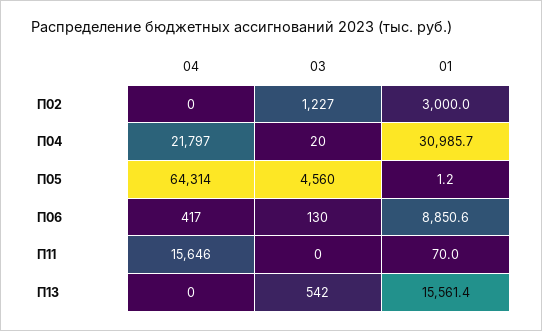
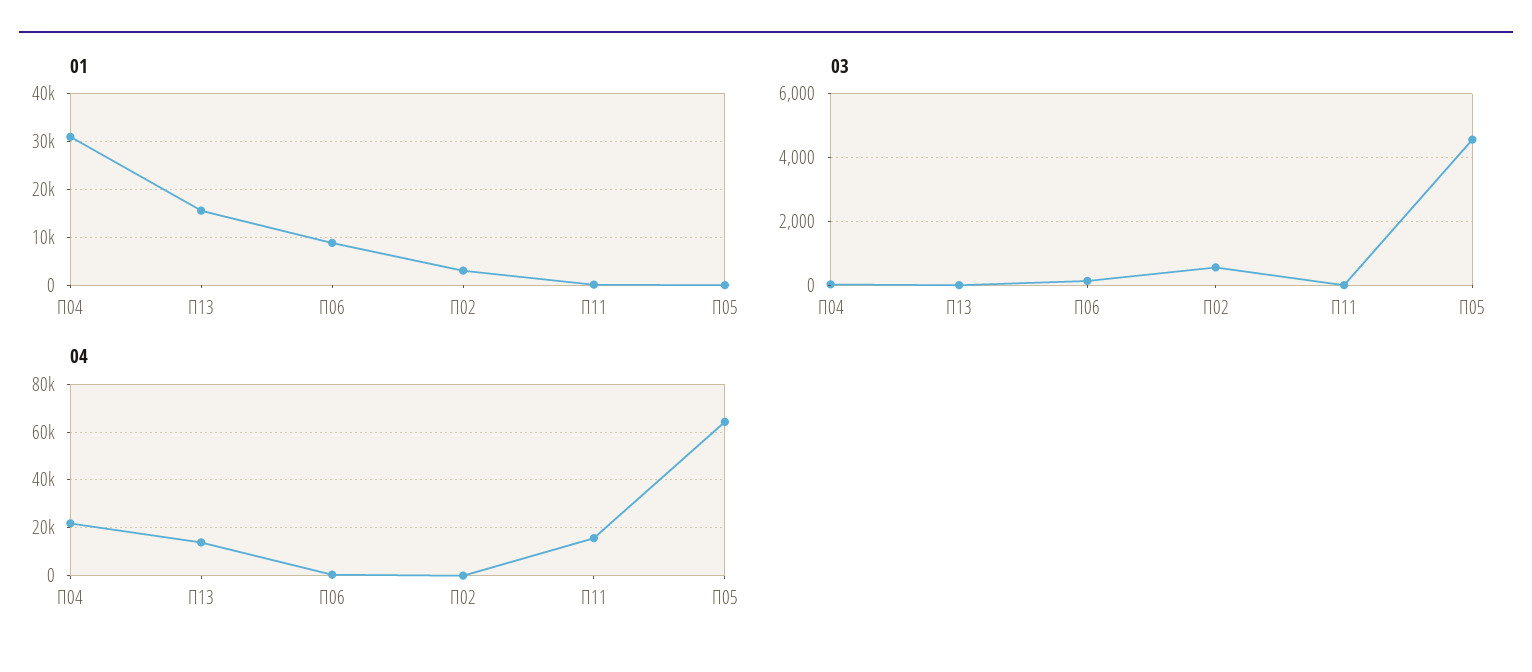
03, П02: 1227 -> 600
04, П13: 0 -> 15000
03, П13: 542 -> 0

